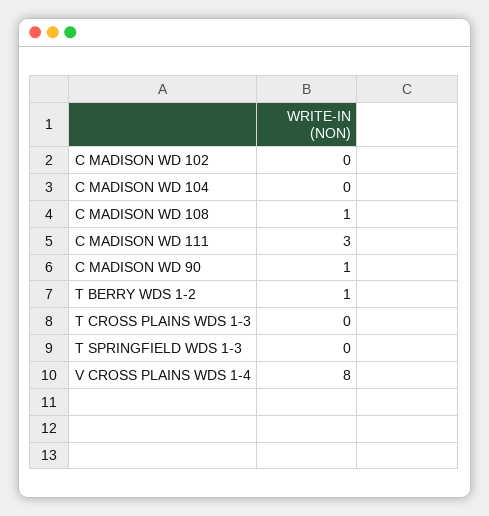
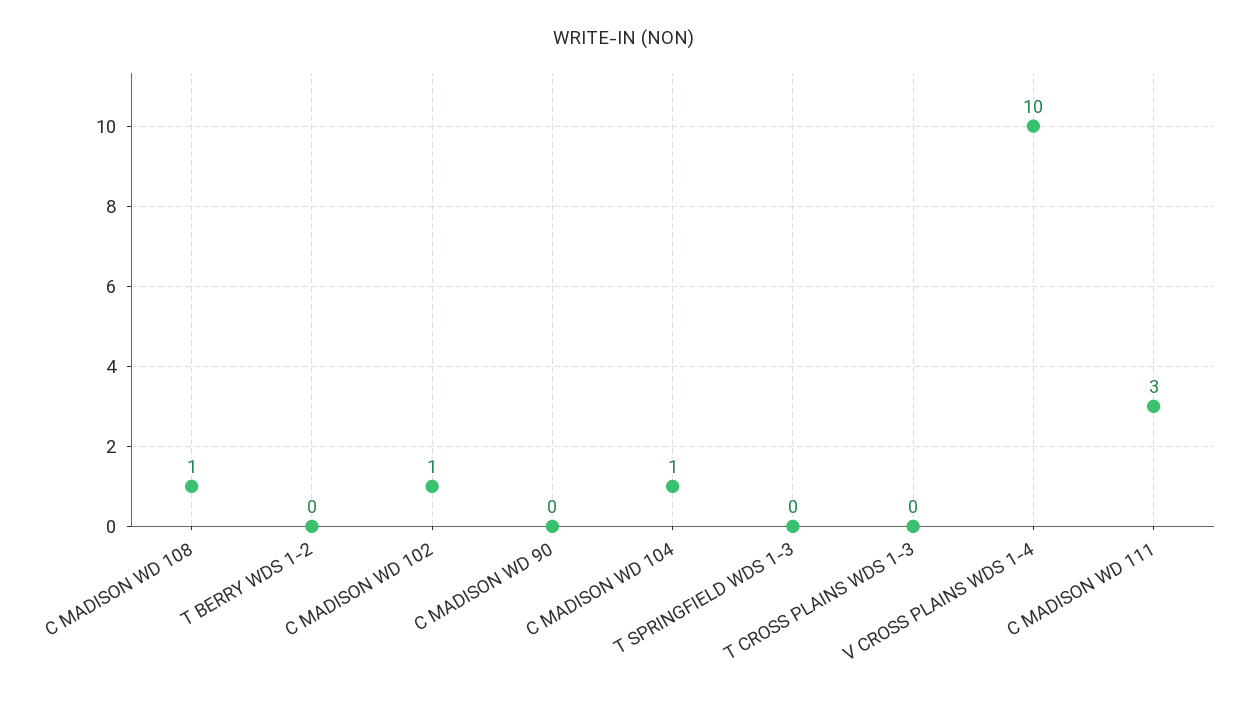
C MADISON WD 102: 0 -> 1
C MADISON WD 104: 0 -> 1
C MADISON WD 90: 1 -> 0
T BERRY WDS 1-2: 1 -> 0
V CROSS PLAINS WDS 1-4: 8 -> 10

